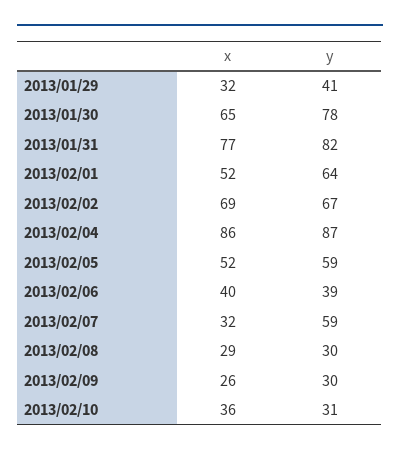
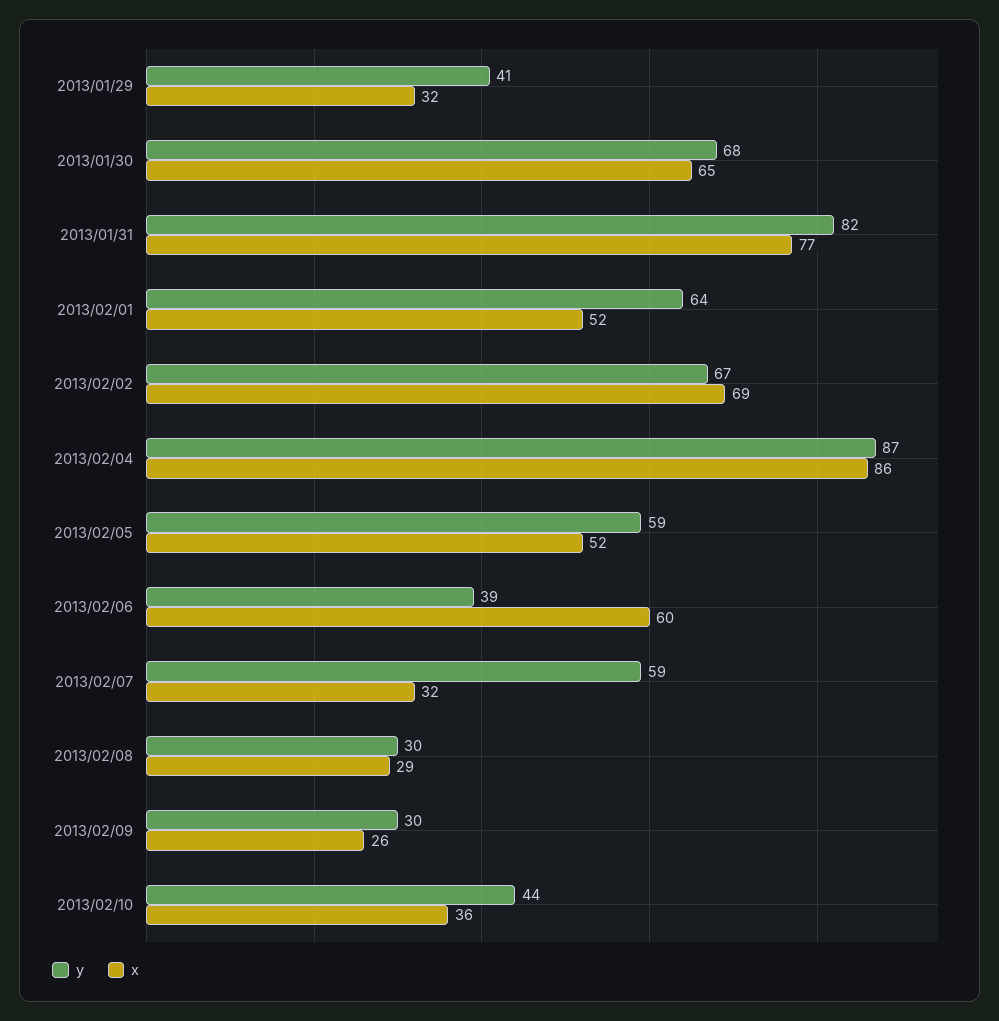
y, 2013/01/30: 78 -> 68
x, 2013/02/06: 40 -> 60
y, 2013/02/10: 31 -> 44

